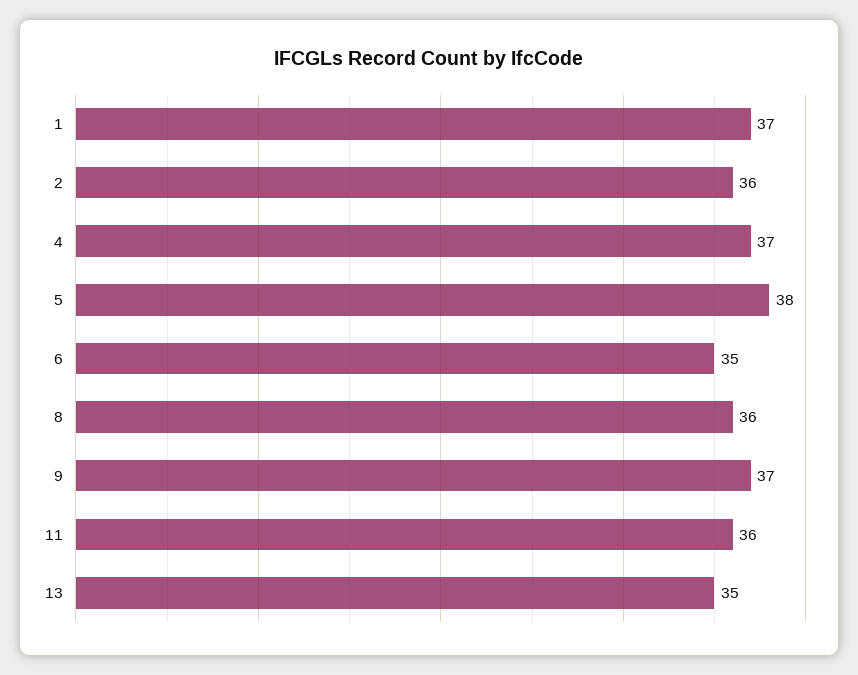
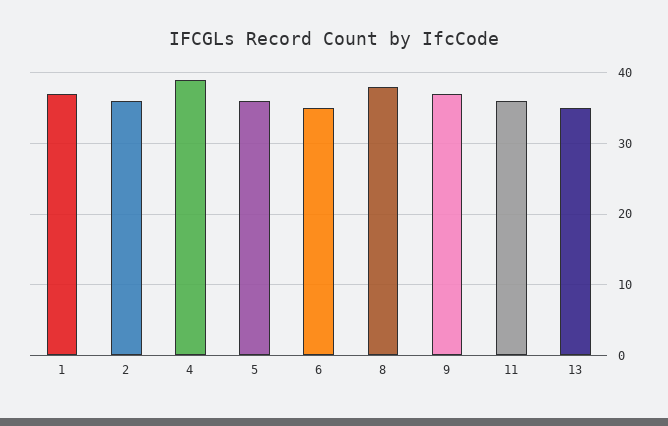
4: 37 -> 39
5: 38 -> 36
8: 36 -> 38

